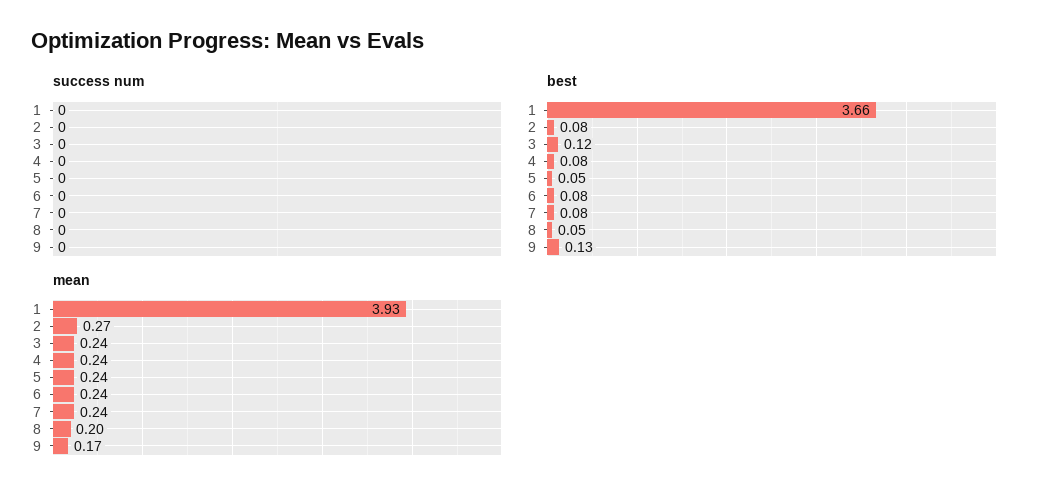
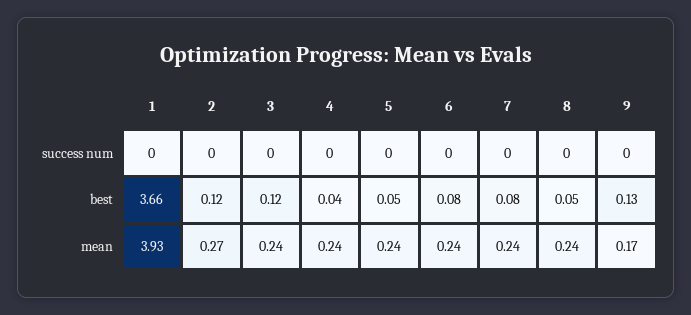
best, 2: 0.08 -> 0.12
best, 4: 0.08 -> 0.04
mean, 8: 0.2 -> 0.24

